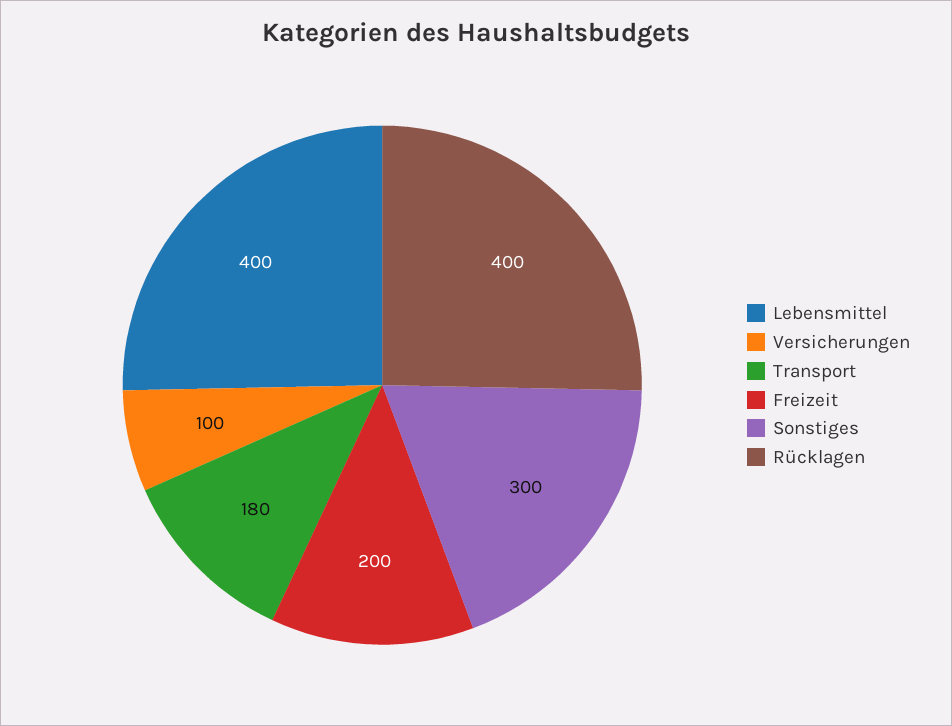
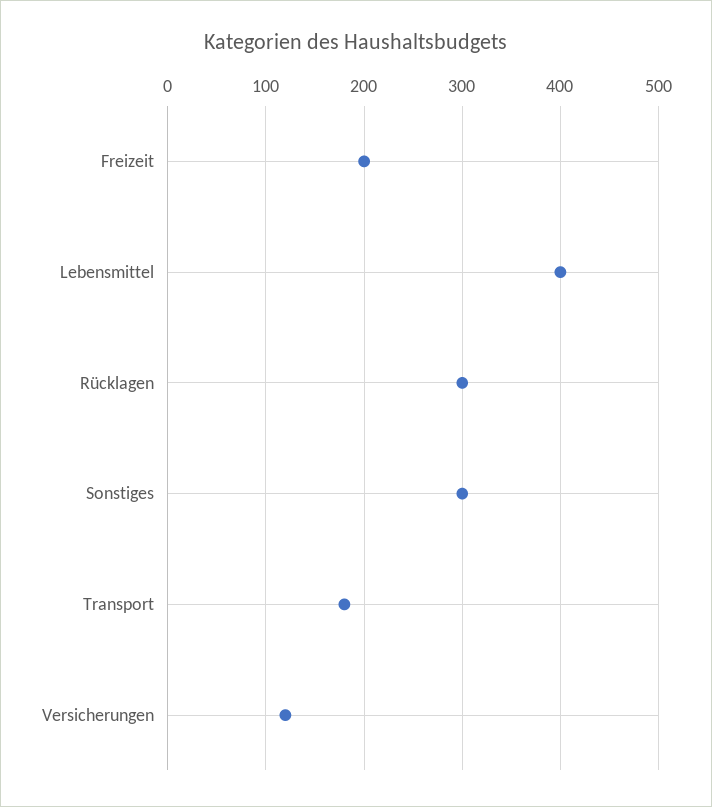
Versicherungen: 100 -> 120
Rücklagen: 400 -> 300

